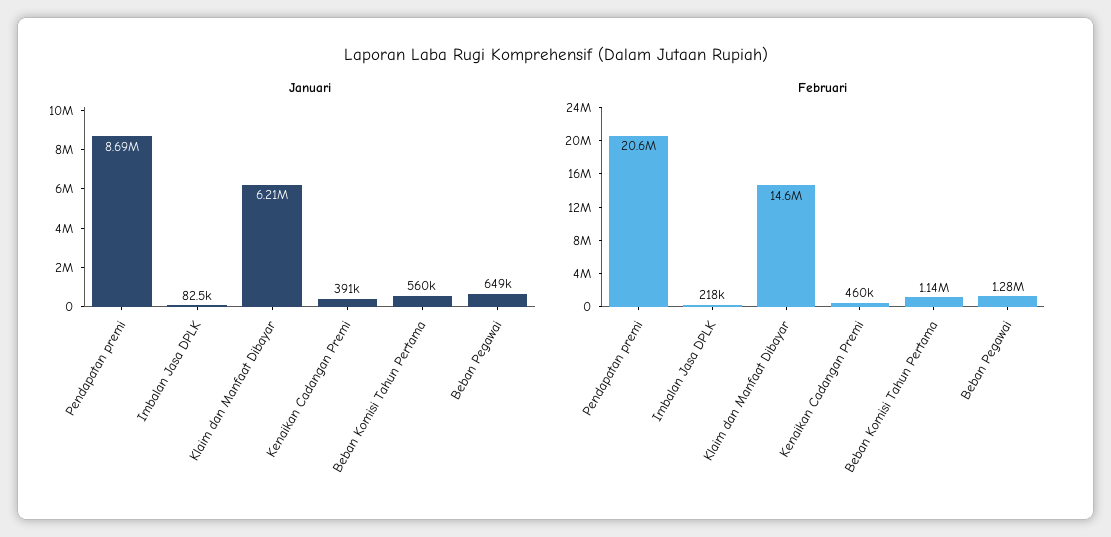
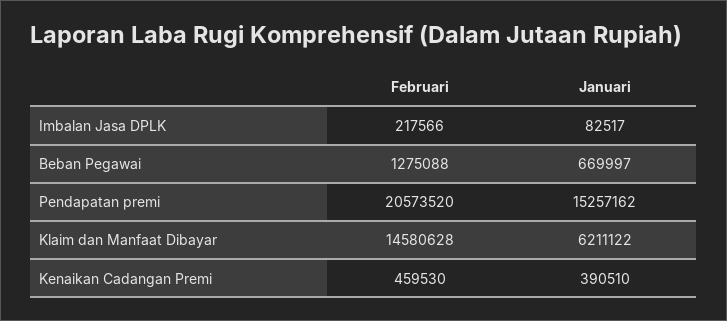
Januari, Pendapatan premi: 8690000 -> 15257162
Januari, Beban Komisi Tahun Pertama: 560000 -> none
Januari, Beban Pegawai: 649000 -> 669997
Februari, Beban Komisi Tahun Pertama: 1140000 -> none

